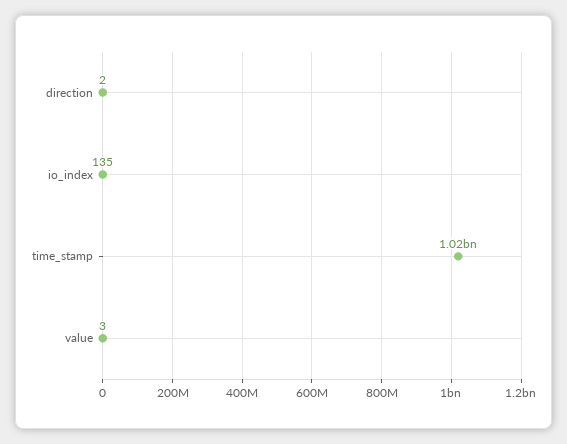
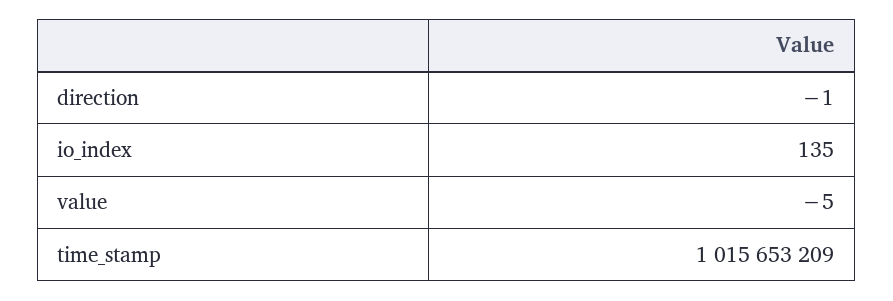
direction: 2 -> -1
value: 3 -> -5

